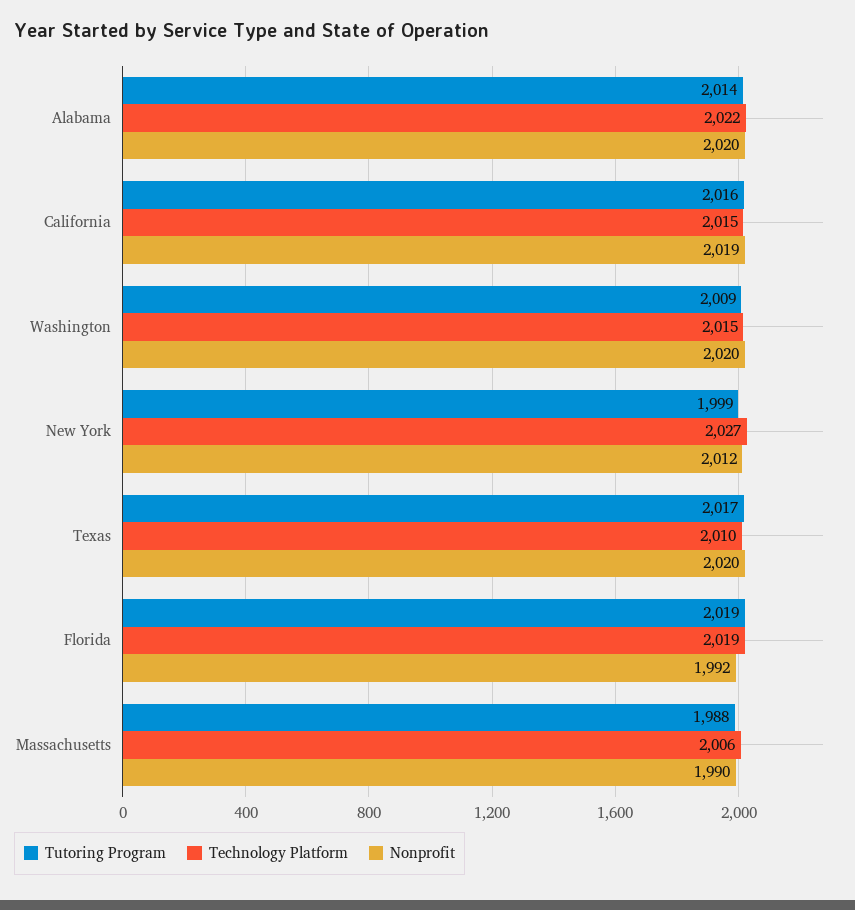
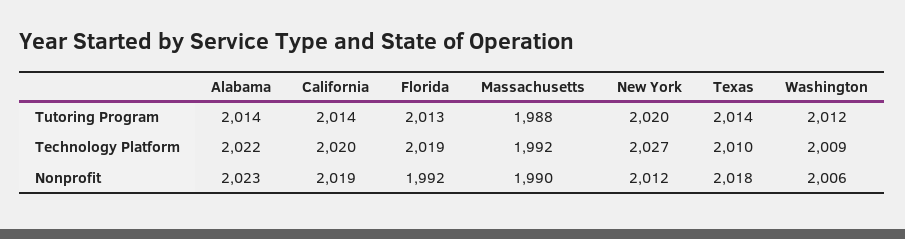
Nonprofit, Alabama: 2020 -> 2023
Tutoring Program, California: 2016 -> 2014
Technology Platform, California: 2015 -> 2020
Tutoring Program, Washington: 2009 -> 2012
Technology Platform, Washington: 2015 -> 2009
Nonprofit, Washington: 2020 -> 2006
Tutoring Program, New York: 1999 -> 2020
Tutoring Program, Texas: 2017 -> 2014
Nonprofit, Texas: 2020 -> 2018
Tutoring Program, Florida: 2019 -> 2013
Technology Platform, Massachusetts: 2006 -> 1992

